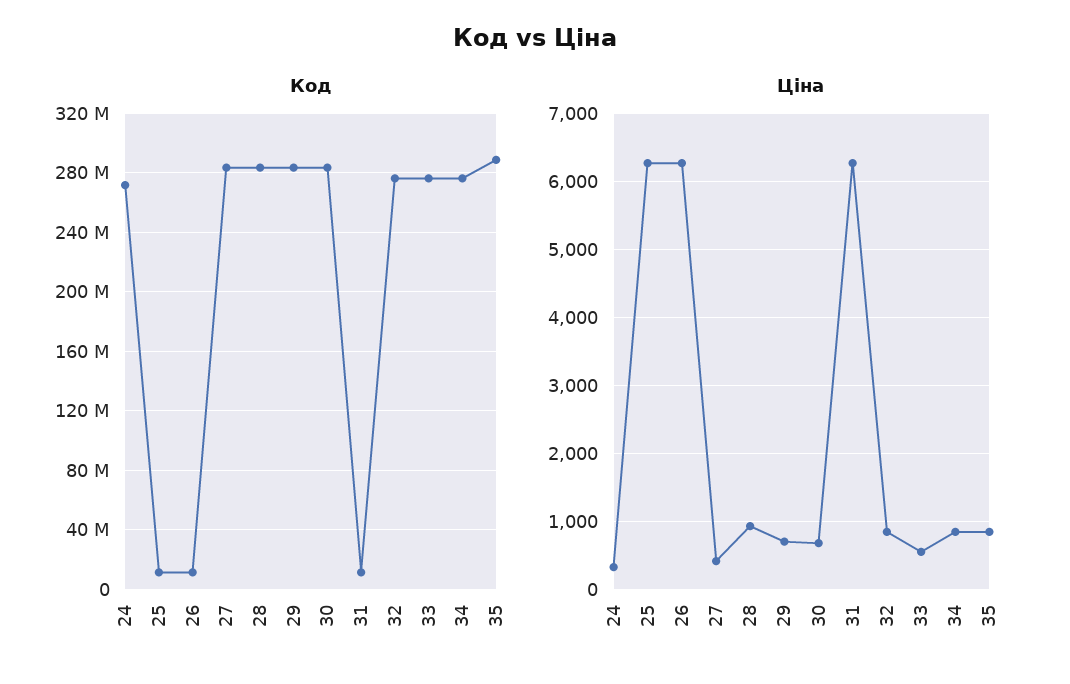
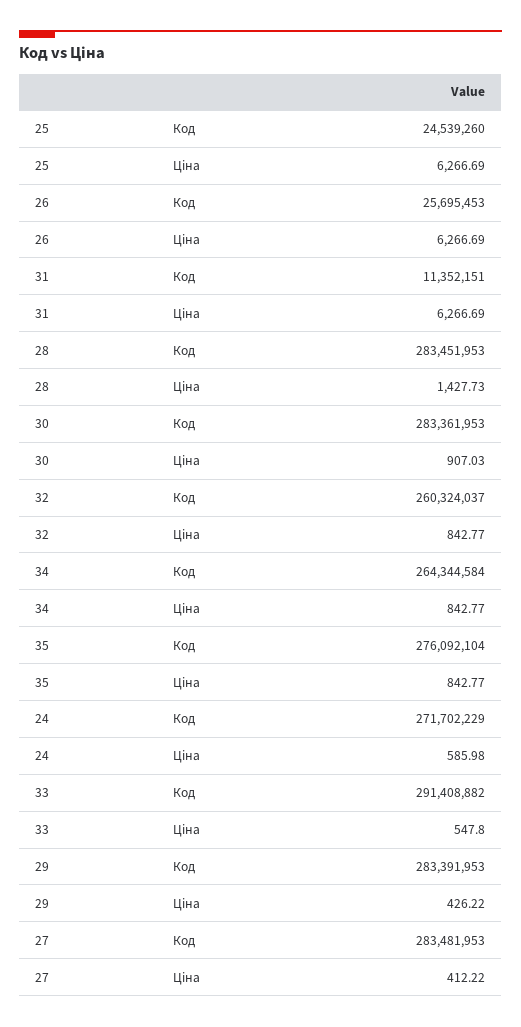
Код, 25: 10000000 -> 24539260
Код, 26: 10000000 -> 25695453
Код, 32: 275000000 -> 260324037
Код, 33: 275000000 -> 291408882
Код, 34: 275000000 -> 264344584
Код, 35: 290000000 -> 276092104
Ціна, 24: 300 -> 585.98
Ціна, 28: 900 -> 1427.73
Ціна, 29: 700 -> 426.22
Ціна, 30: 700 -> 907.03

